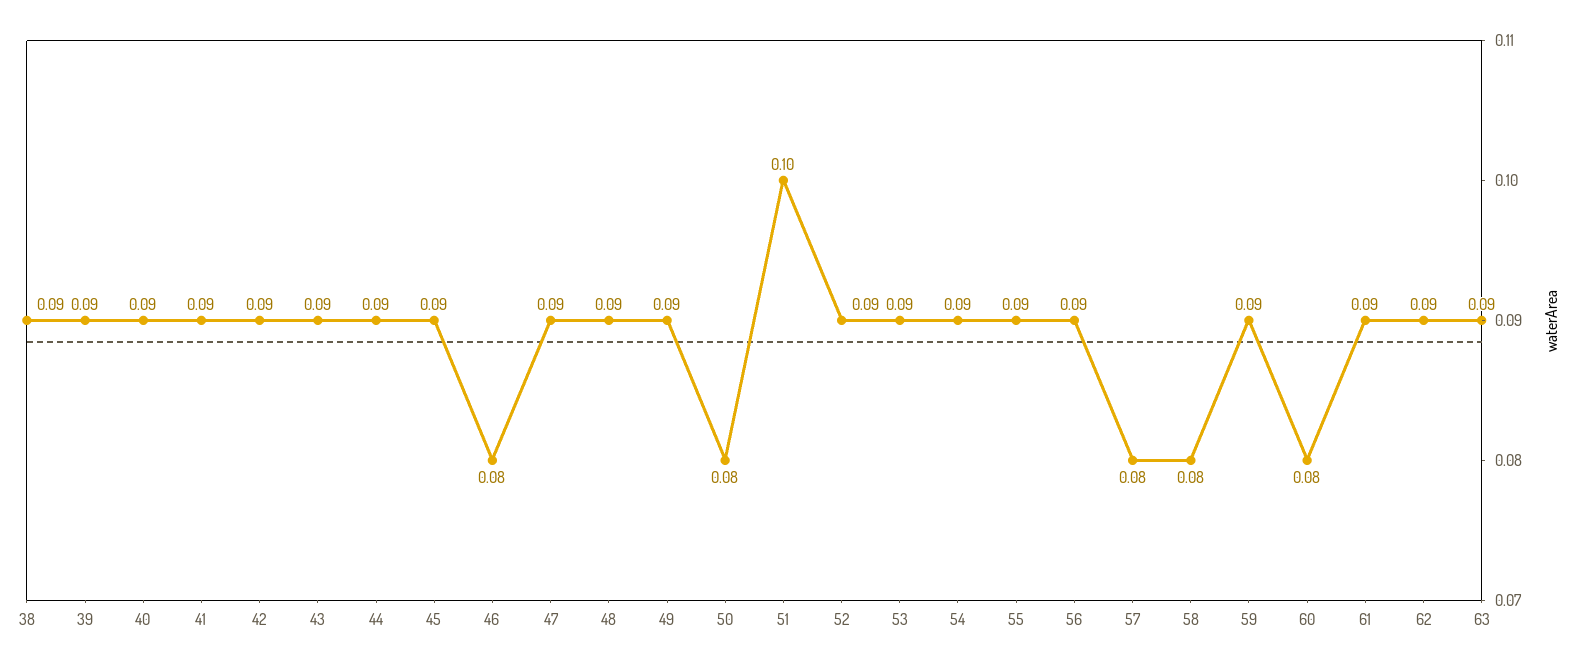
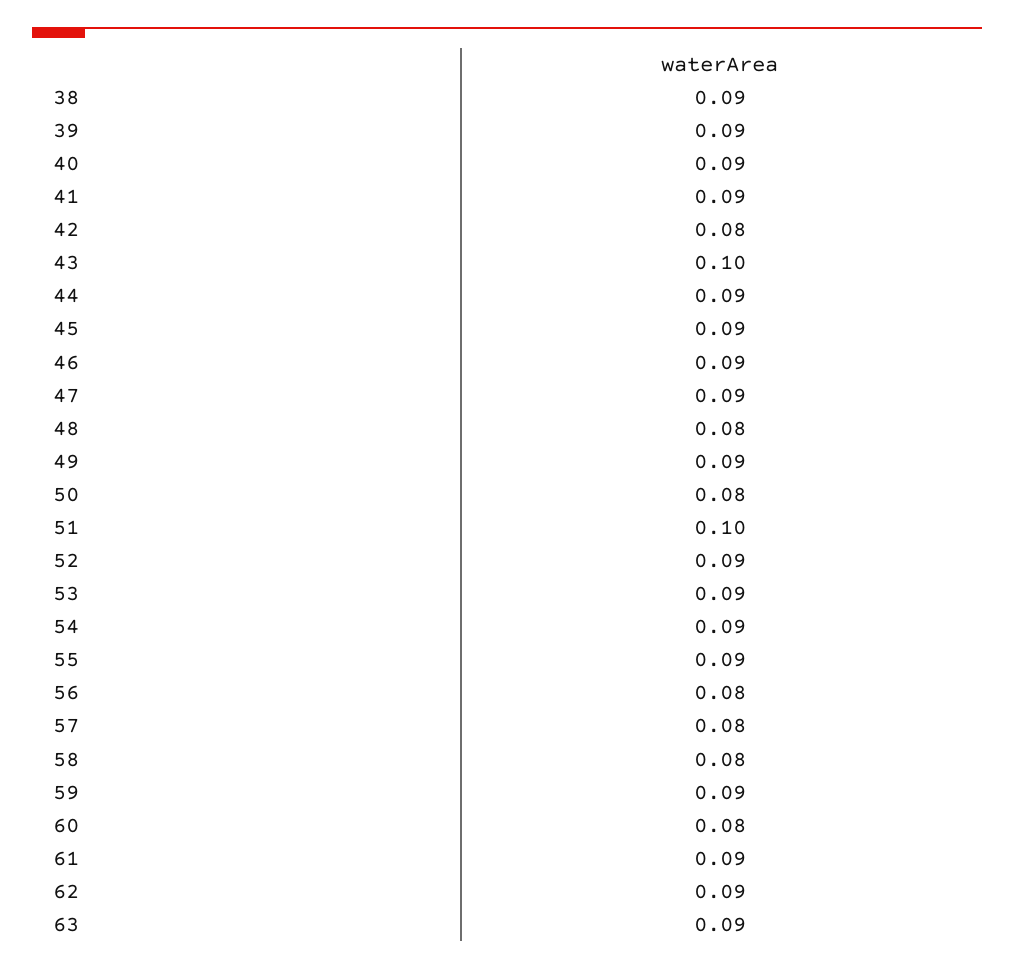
42: 0.09 -> 0.08
43: 0.09 -> 0.1
46: 0.08 -> 0.09
48: 0.09 -> 0.08
56: 0.09 -> 0.08

